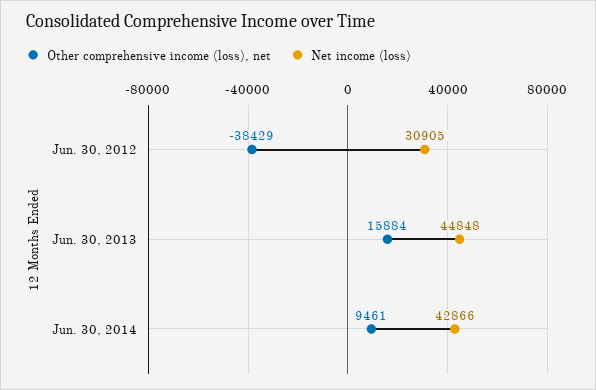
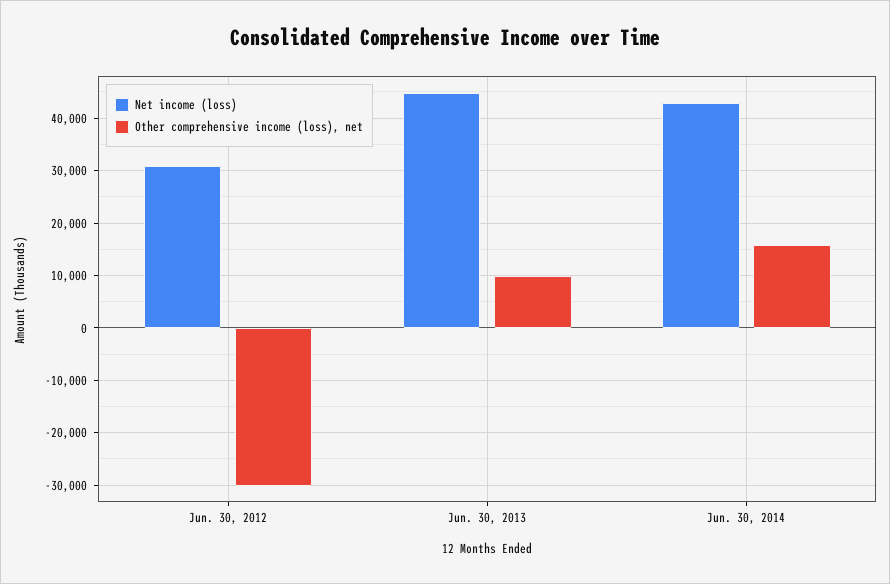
Other comprehensive income (loss), net, Jun. 30, 2012: -38429 -> -30000
Other comprehensive income (loss), net, Jun. 30, 2013: 15884 -> 10000
Other comprehensive income (loss), net, Jun. 30, 2014: 9461 -> 16000

